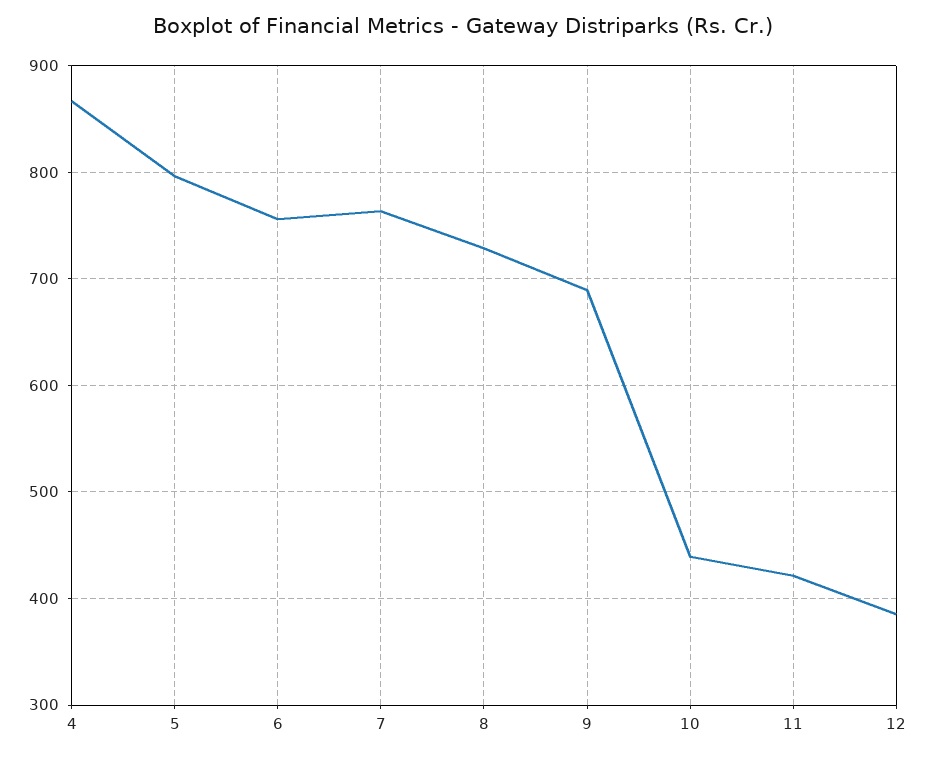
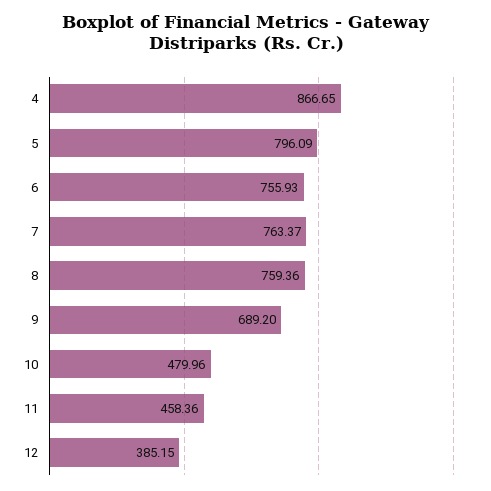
8: 730 -> 759.36
10: 440 -> 479.96
11: 420 -> 458.36

